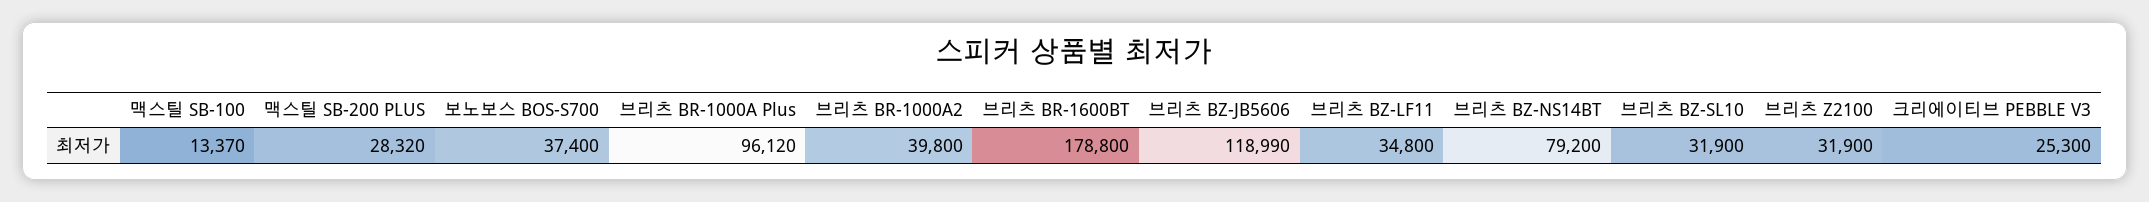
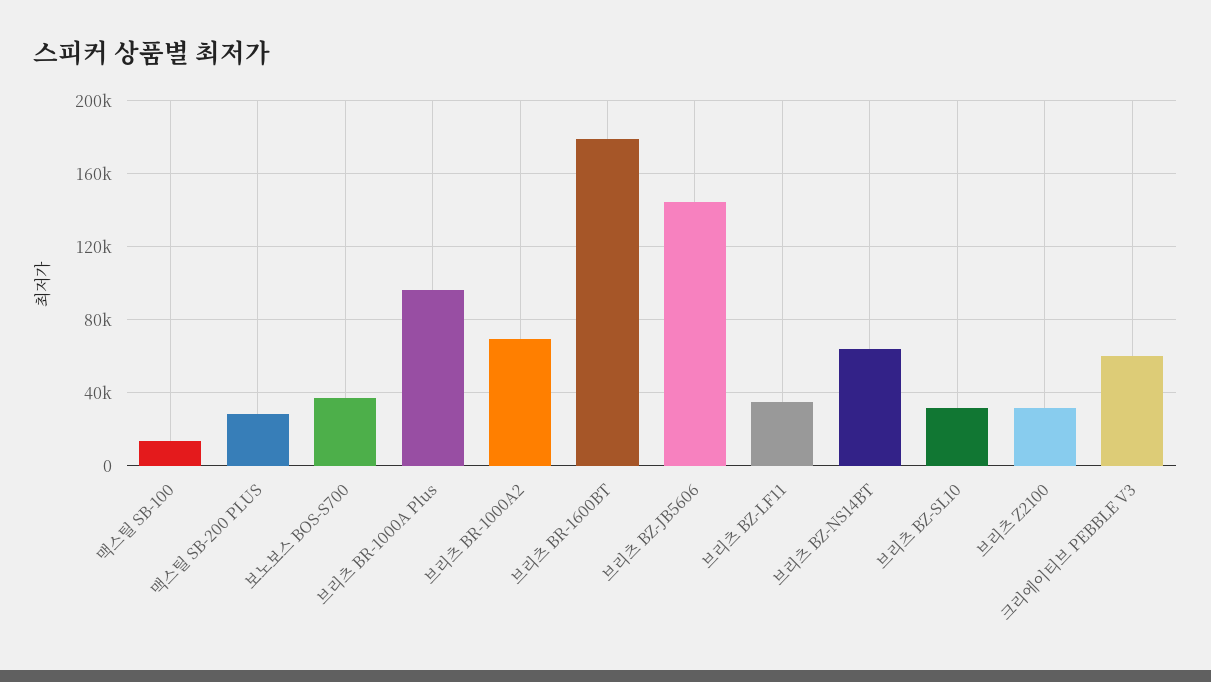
브리츠 BR-1000A2: 39800 -> 70000
브리츠 BZ-JB5606: 118990 -> 145000
브리츠 BZ-NS14BT: 79200 -> 65000
크리에이티브 PEBBLE V3: 25300 -> 60000

